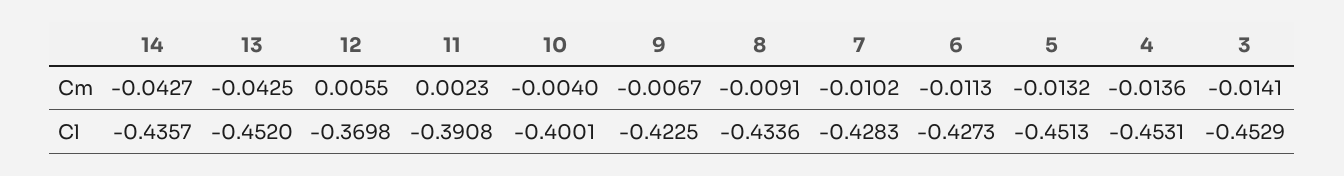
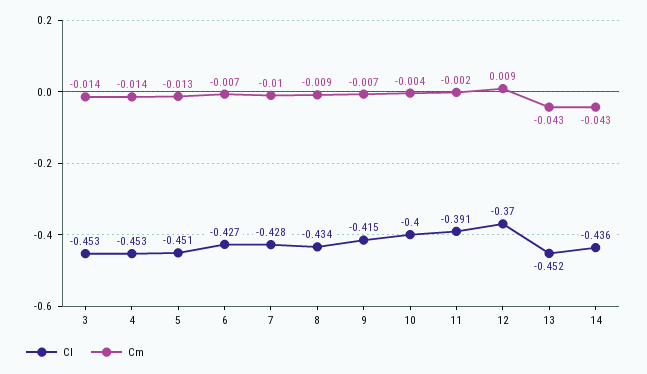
Cm, 12: 0.0055 -> 0.009
Cm, 11: 0.0023 -> -0.002
Cm, 6: -0.0113 -> -0.007
Cl, 9: -0.4225 -> -0.415

